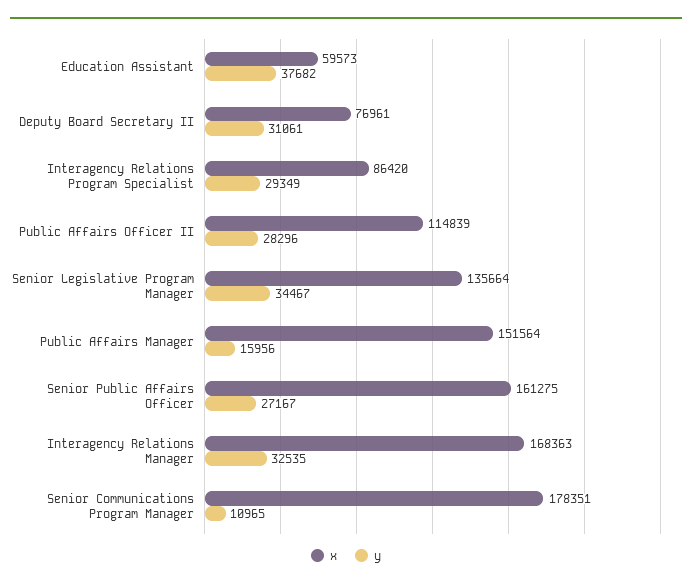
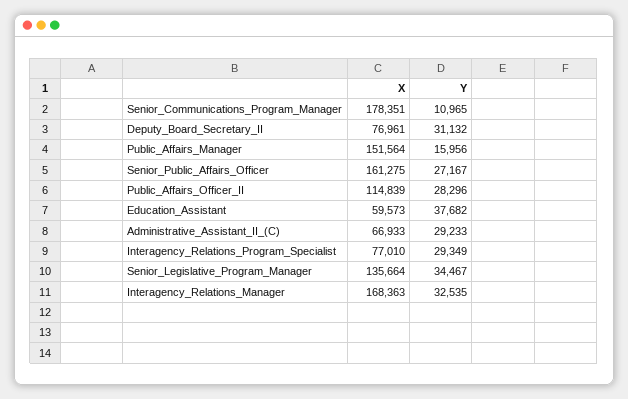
y, Deputy Board Secretary II: 31061 -> 31132
x, Interagency Relations Program Specialist: 86420 -> 77010
x, Administrative_Assistant_II_(C): none -> 66933
y, Administrative_Assistant_II_(C): none -> 29233

